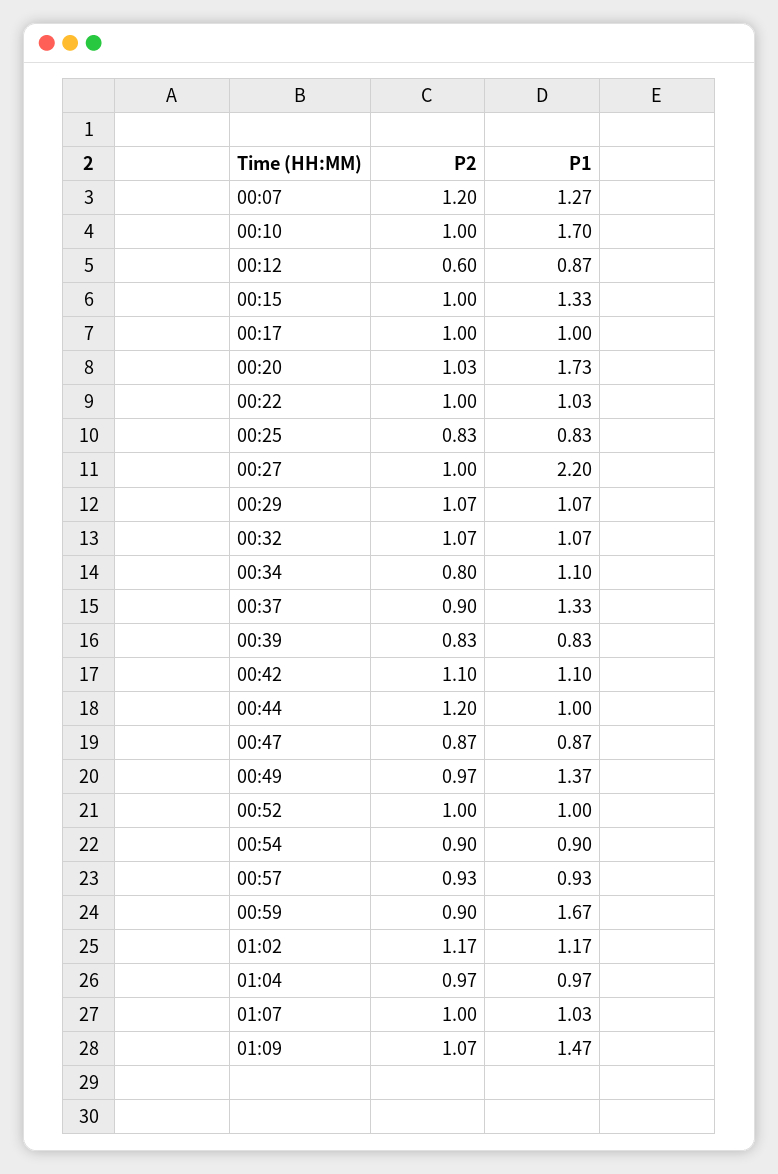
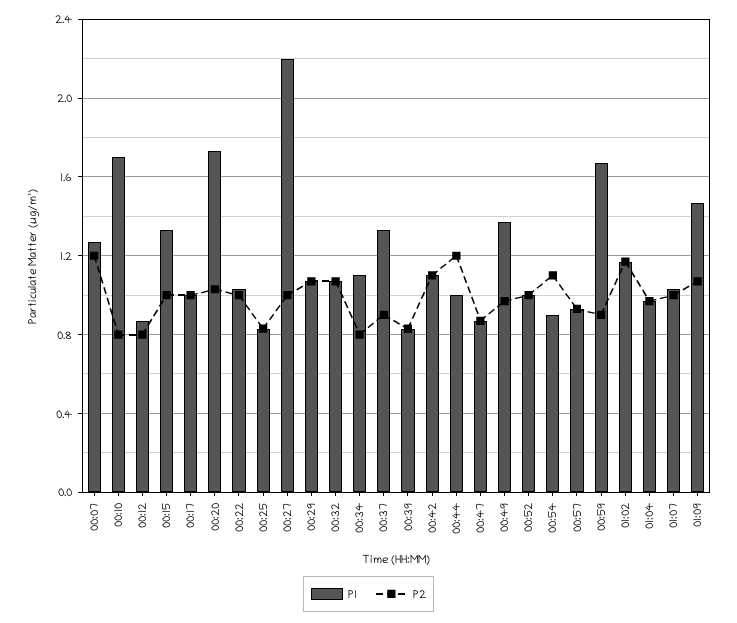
P2, 00:10: 1 -> 0.8
P2, 00:12: 0.6 -> 0.8
P2, 00:54: 0.9 -> 1.1

